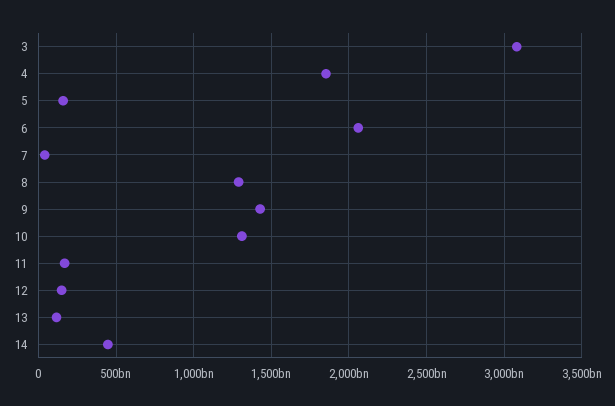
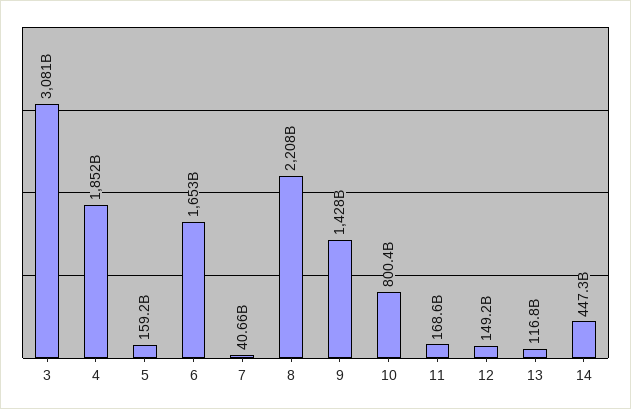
6: 2050000000000 -> 1653000000000
8: 1300000000000 -> 2208000000000
10: 1300000000000 -> 800400000000

